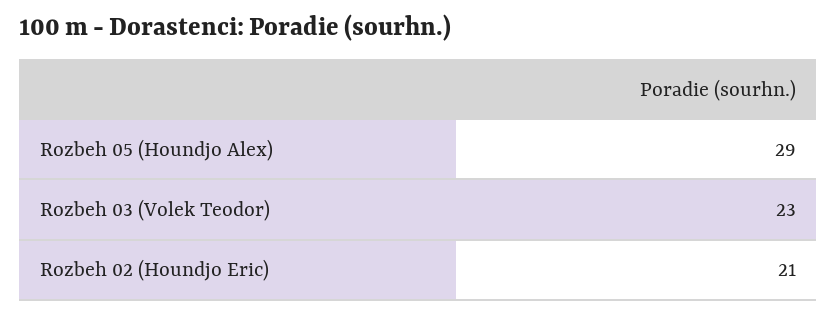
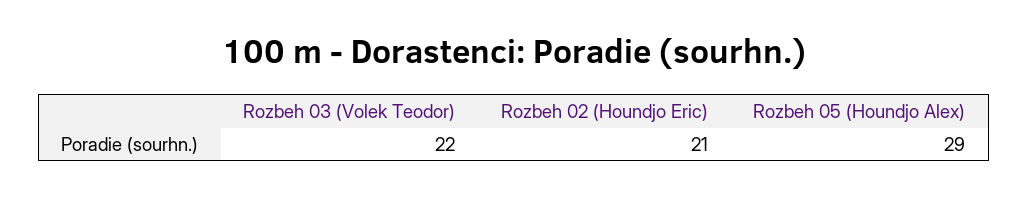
Rozbeh 03 (Volek Teodor): 23 -> 22

